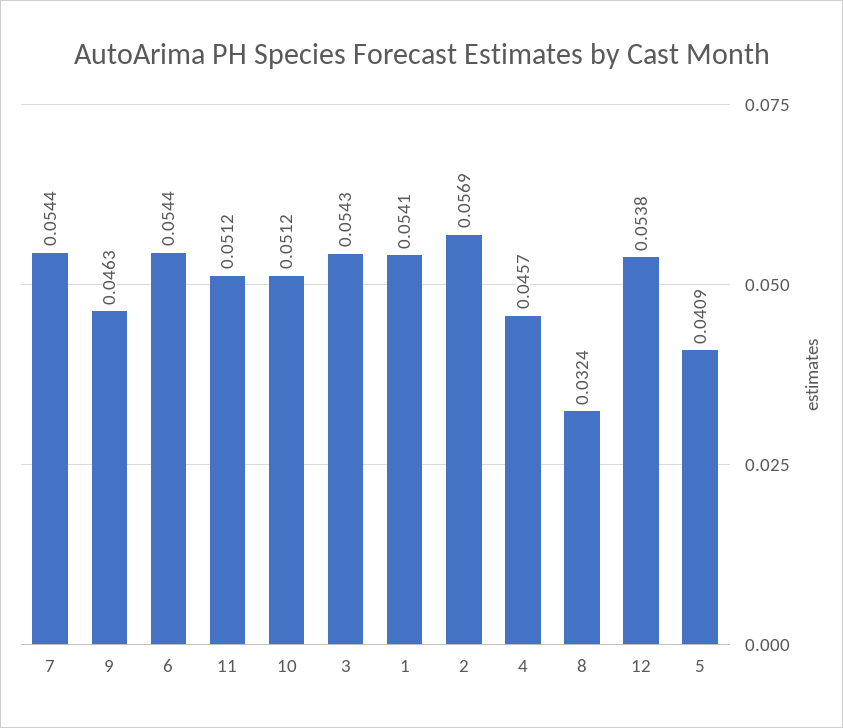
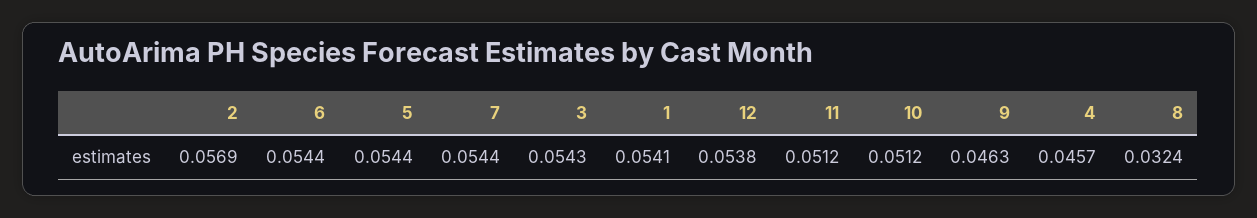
5: 0.0409 -> 0.0544

